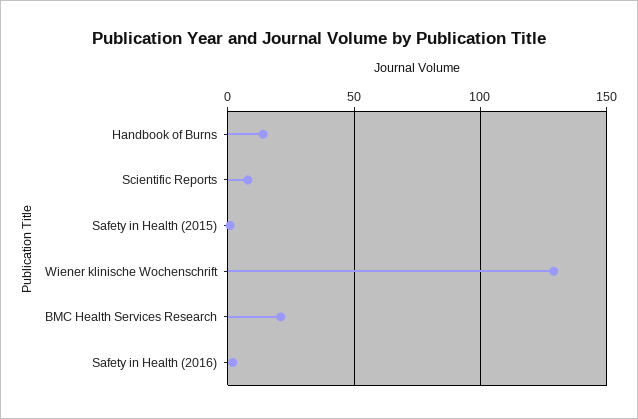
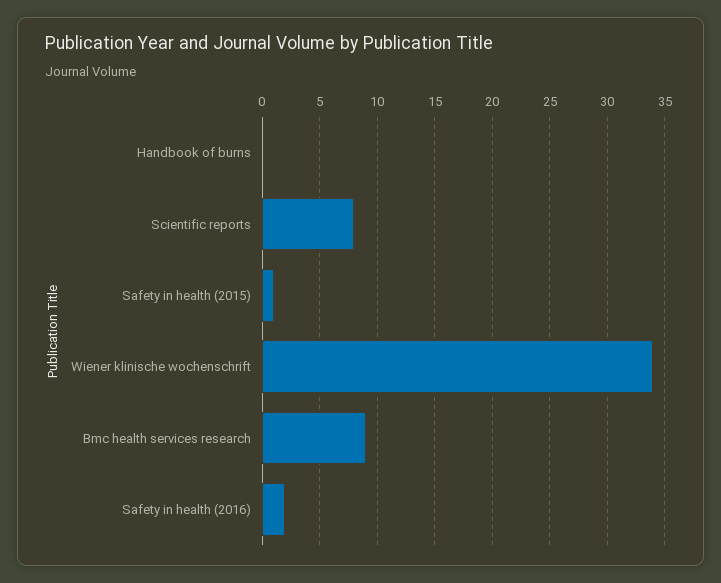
Handbook of Burns: 15 -> 0
Wiener klinische Wochenschrift: 130 -> 34
BMC Health Services Research: 20 -> 9

